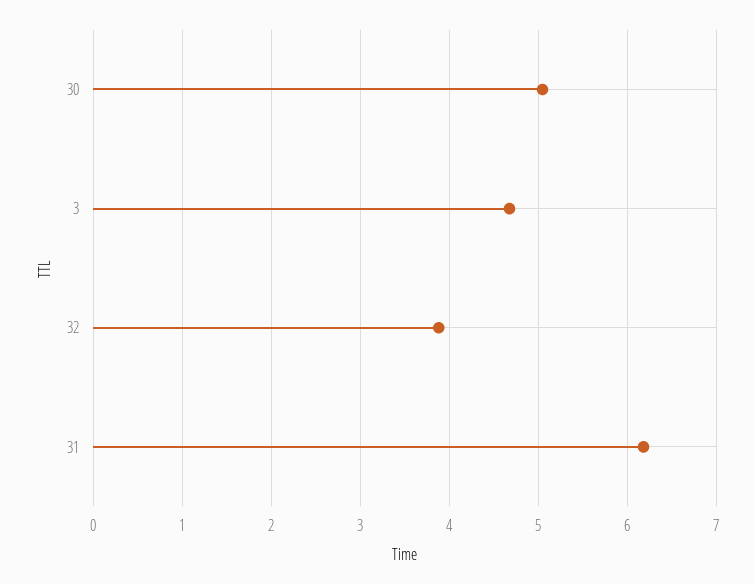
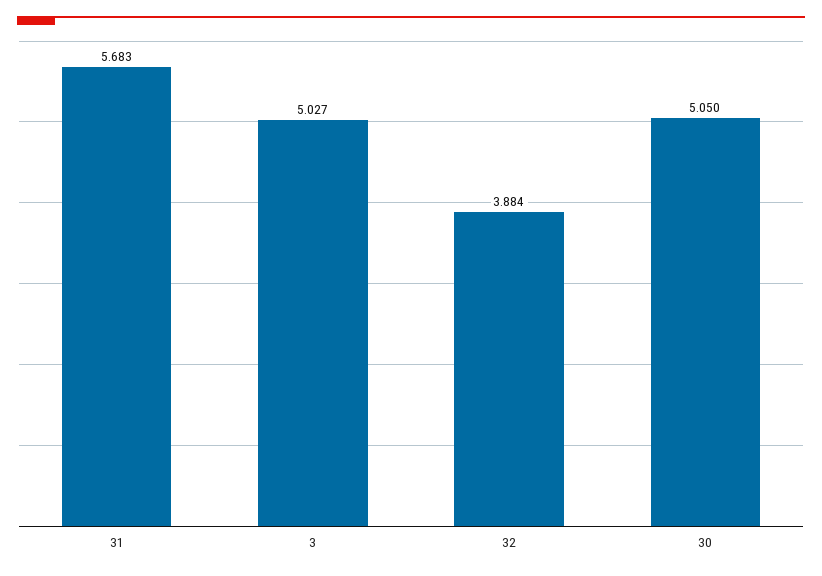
3: 4.7 -> 5.027
31: 6.2 -> 5.683

